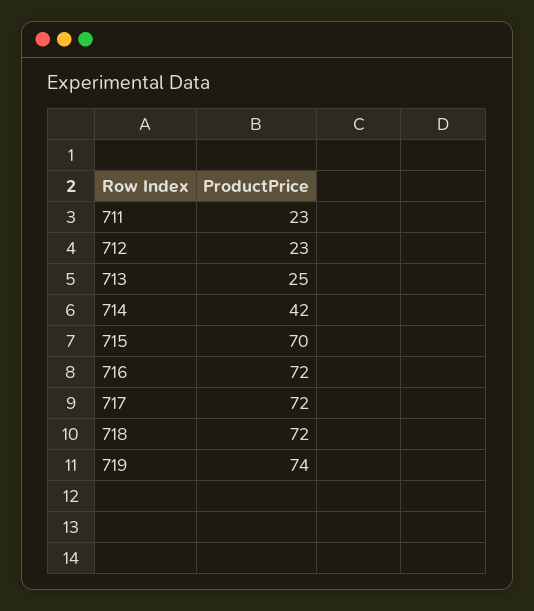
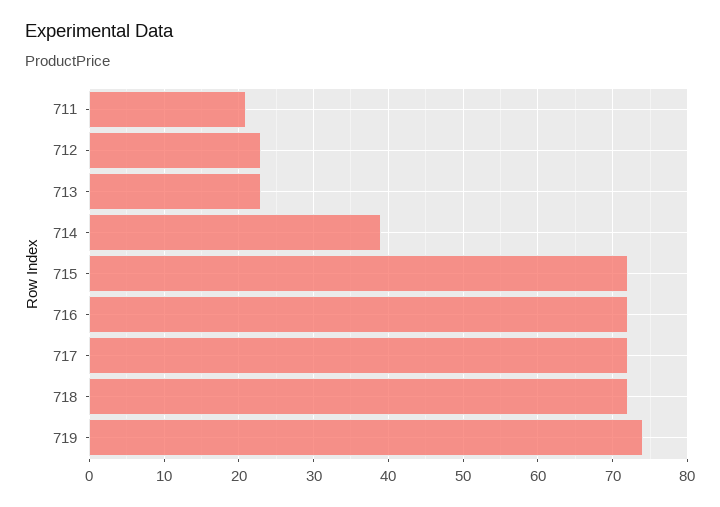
711: 23 -> 21
713: 25 -> 23
714: 42 -> 39
715: 70 -> 72

